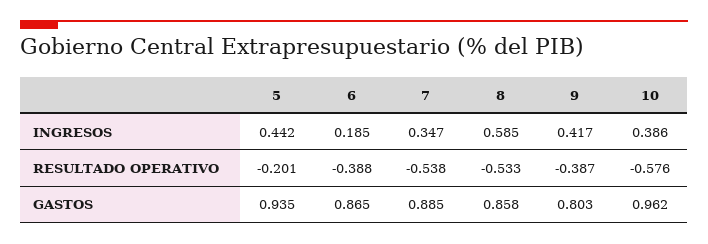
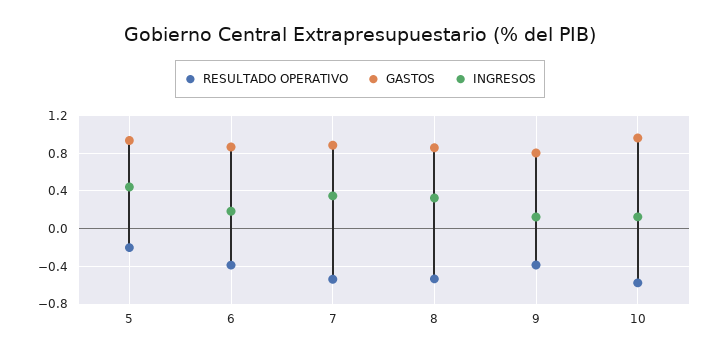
INGRESOS, 8: 0.585 -> 0.3
INGRESOS, 9: 0.417 -> 0.1
INGRESOS, 10: 0.386 -> 0.1

